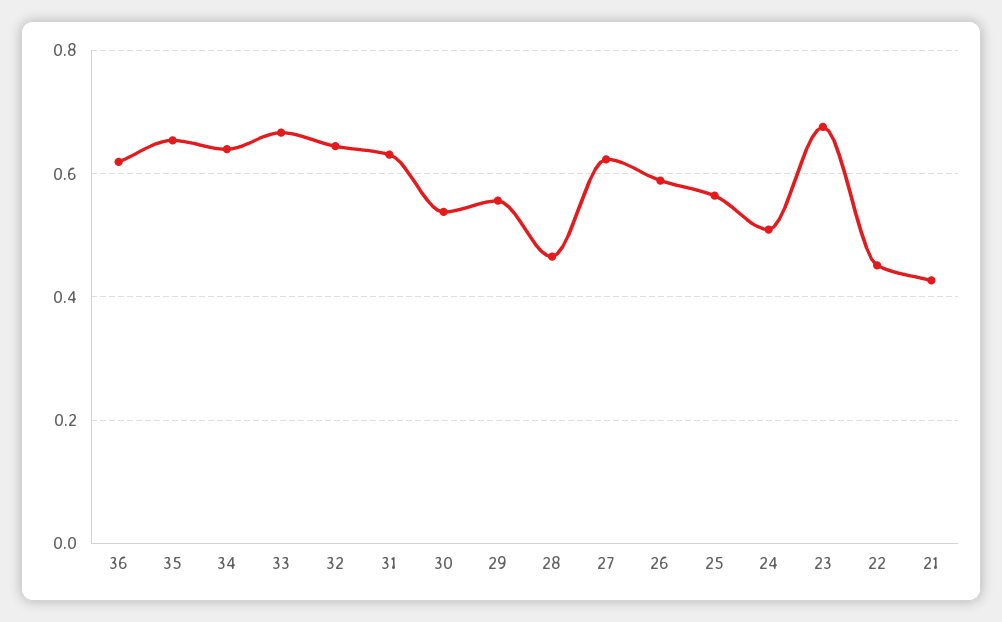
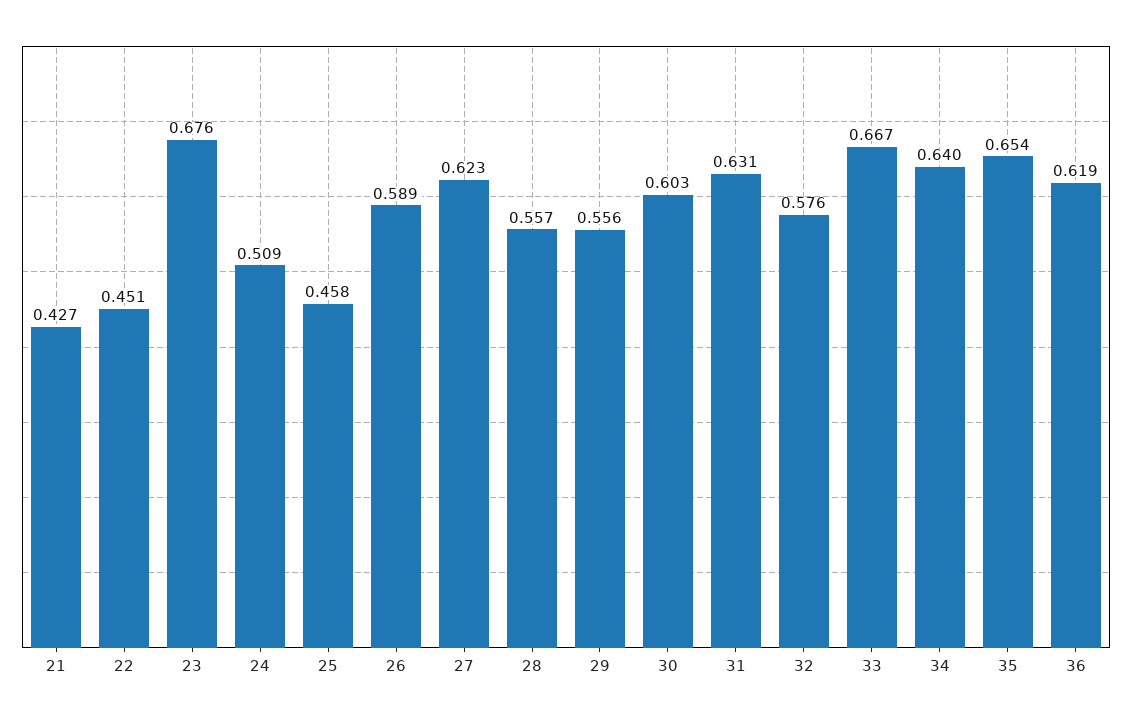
32: 0.64 -> 0.576
30: 0.54 -> 0.603
28: 0.46 -> 0.557
25: 0.56 -> 0.458

